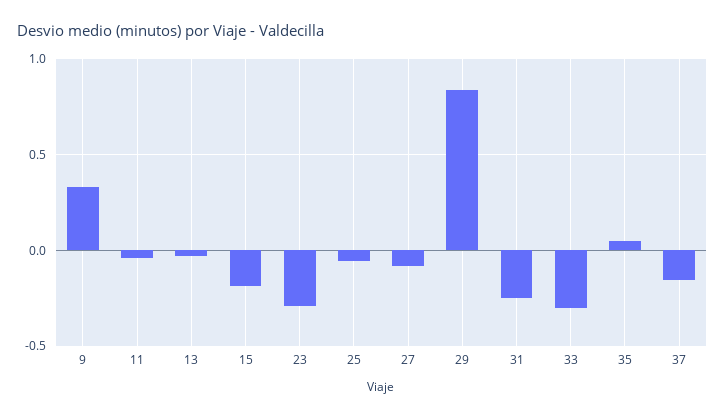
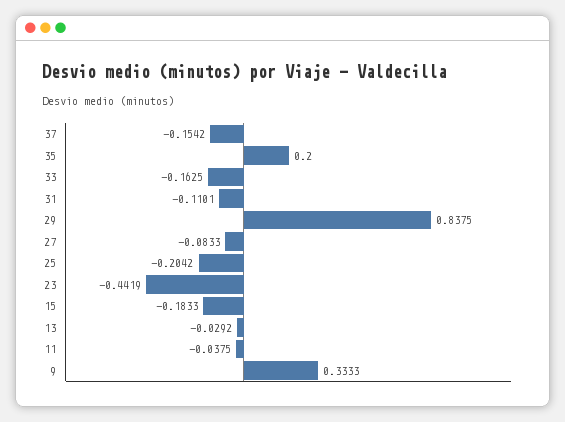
23: -0.3 -> -0.4419
25: -0.05 -> -0.2042
31: -0.25 -> -0.1101
33: -0.3 -> -0.1625
35: 0.05 -> 0.2

